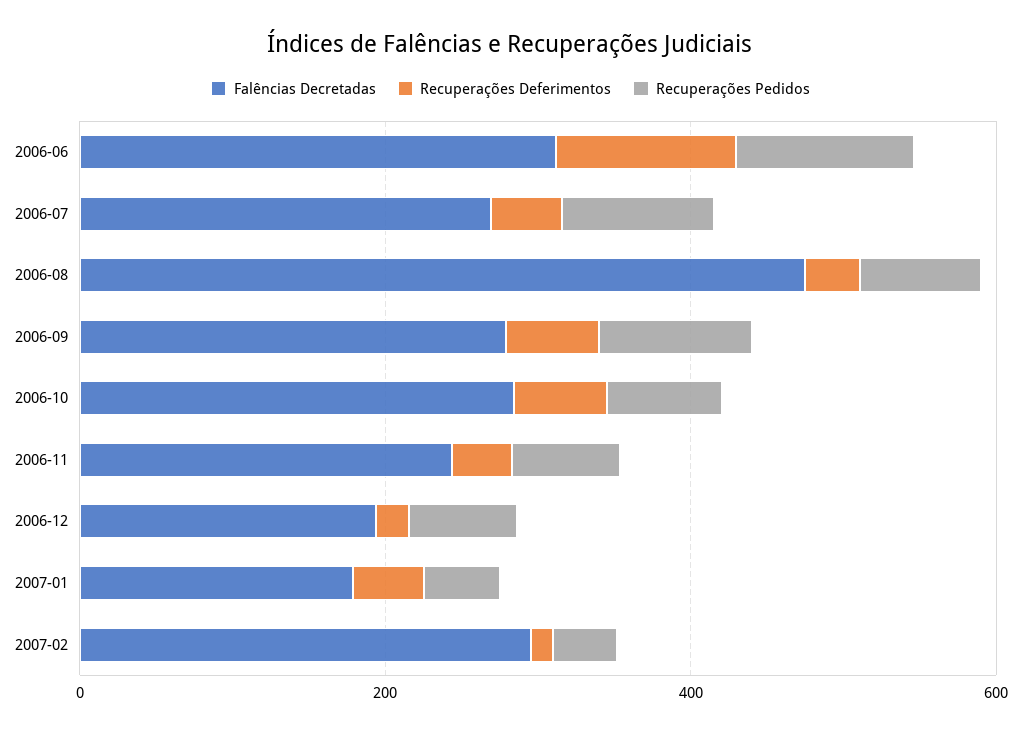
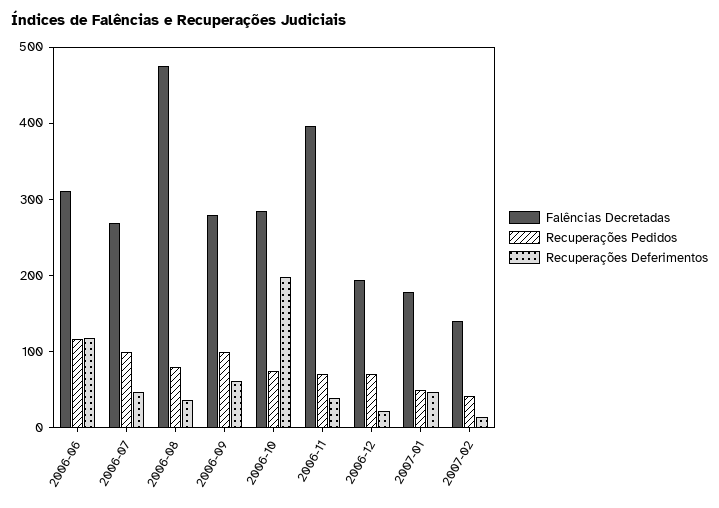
Recuperações Deferimentos, 2006-10: 50 -> 200
Falências Decretadas, 2006-11: 250 -> 400
Falências Decretadas, 2007-02: 300 -> 140

